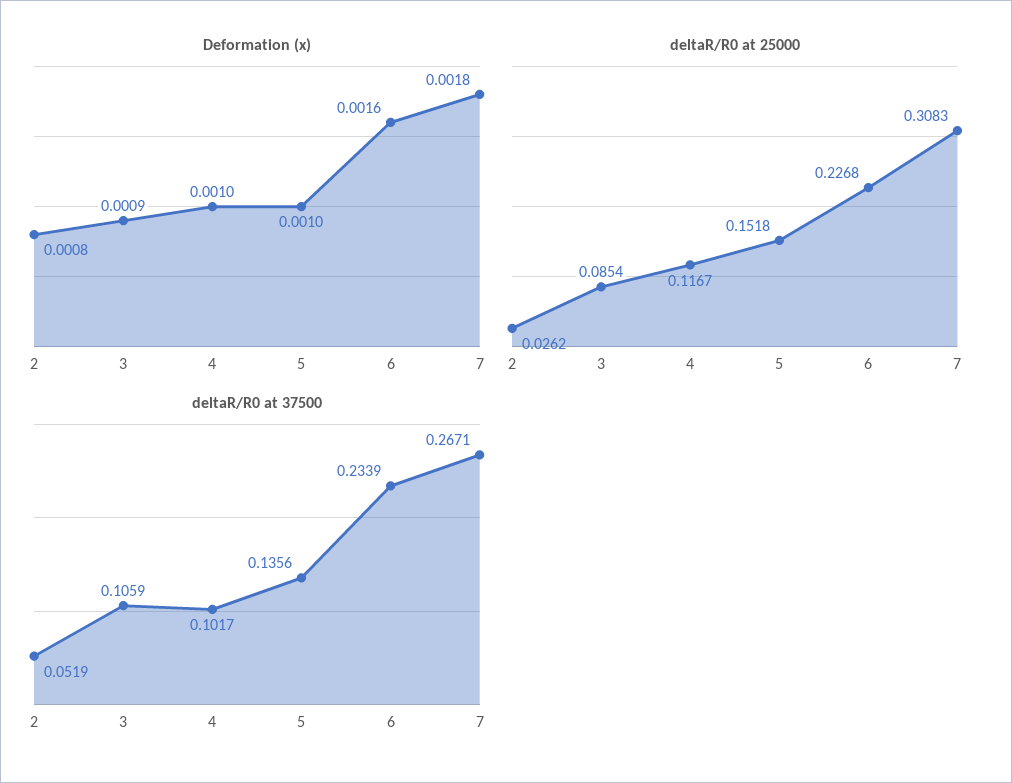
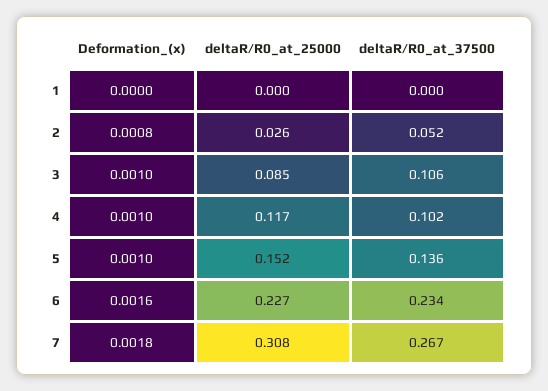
Deformation (x), 3: 0.0009 -> 0.001
Deformation (x), 1: none -> 0
deltaR/R0 at 25000, 1: none -> 0
deltaR/R0 at 37500, 1: none -> 0

